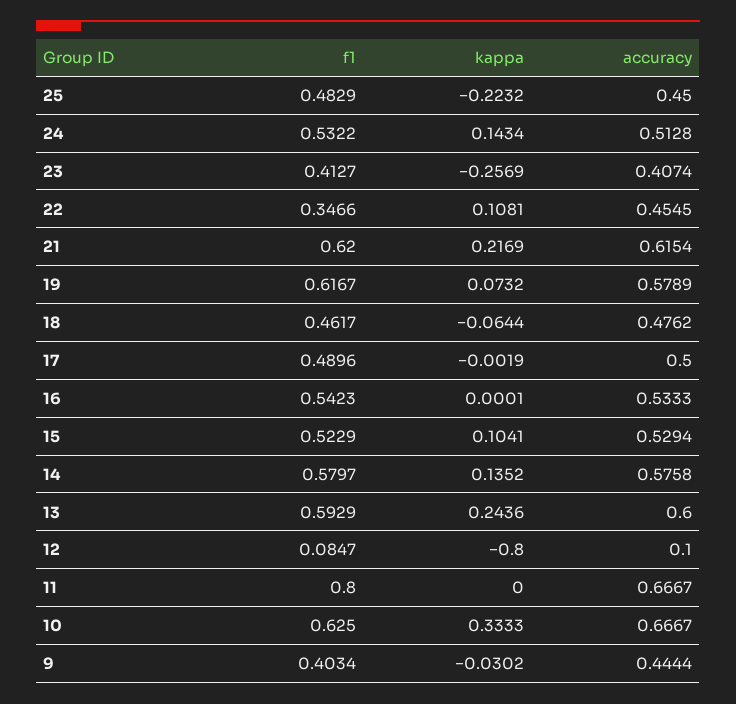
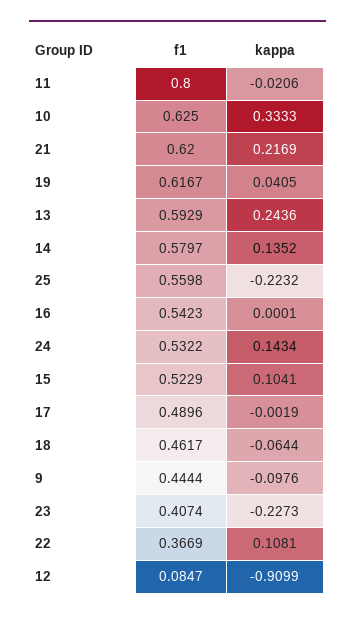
f1, 25: 0.4829 -> 0.5598
accuracy, 25: 0.45 -> none
accuracy, 24: 0.5128 -> none
f1, 23: 0.4127 -> 0.4074
kappa, 23: -0.2569 -> -0.2273
accuracy, 23: 0.4074 -> none
f1, 22: 0.3466 -> 0.3669
accuracy, 22: 0.4545 -> none
accuracy, 21: 0.6154 -> none
kappa, 19: 0.0732 -> 0.0405
accuracy, 19: 0.5789 -> none
accuracy, 18: 0.4762 -> none
accuracy, 17: 0.5 -> none
accuracy, 16: 0.5333 -> none
accuracy, 15: 0.5294 -> none
accuracy, 14: 0.5758 -> none
accuracy, 13: 0.6 -> none
kappa, 12: -0.8 -> -0.9099
accuracy, 12: 0.1 -> none
kappa, 11: 0 -> -0.0206
accuracy, 11: 0.6667 -> none
accuracy, 10: 0.6667 -> none
f1, 9: 0.4034 -> 0.4444
kappa, 9: -0.0302 -> -0.0976
accuracy, 9: 0.4444 -> none

